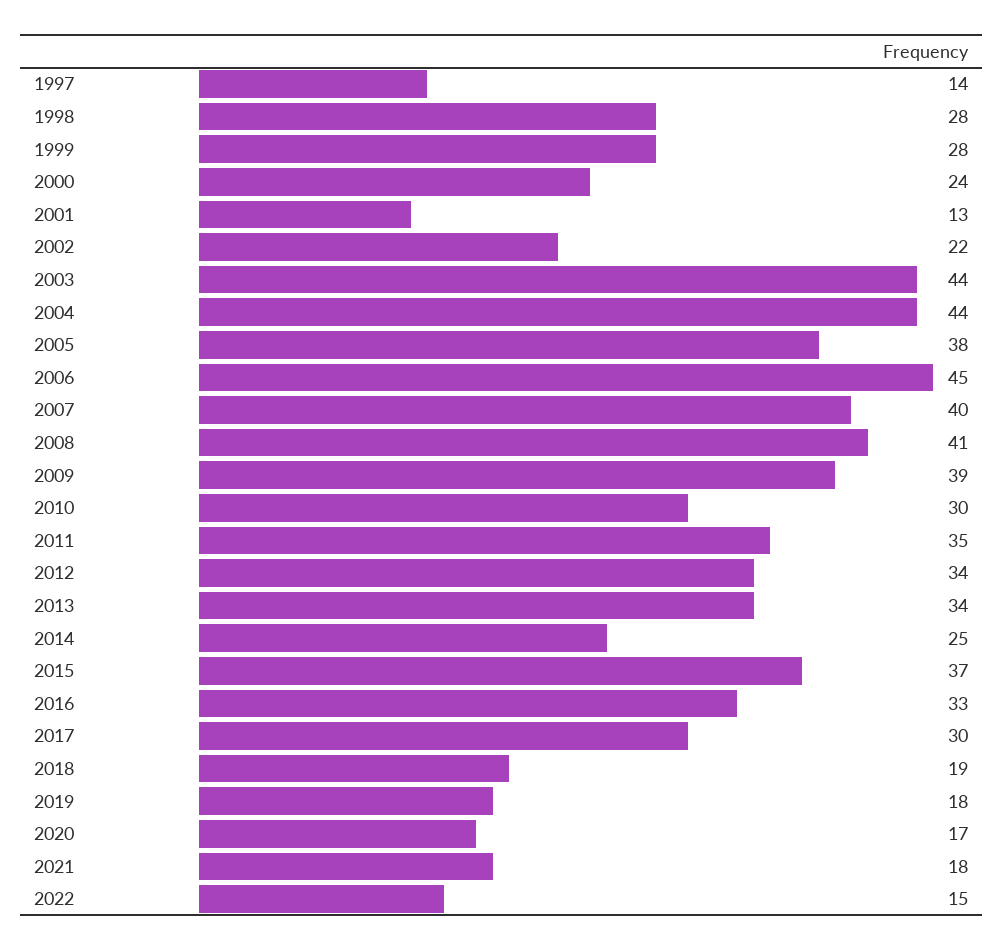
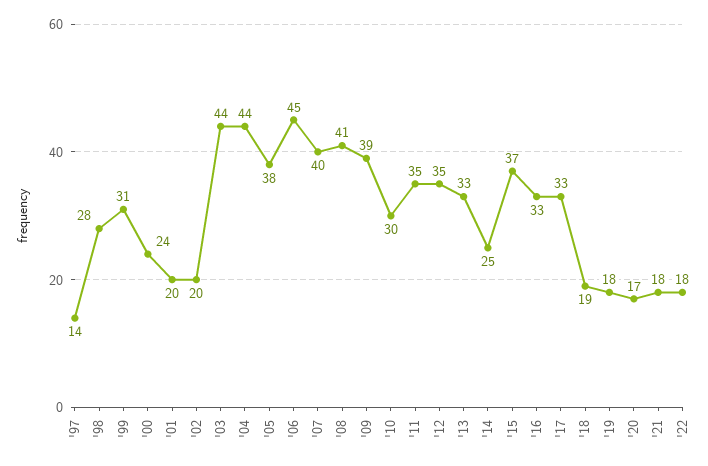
1999: 28 -> 31
2001: 13 -> 20
2002: 22 -> 20
2012: 34 -> 35
2013: 34 -> 33
2017: 30 -> 33
2022: 15 -> 18

